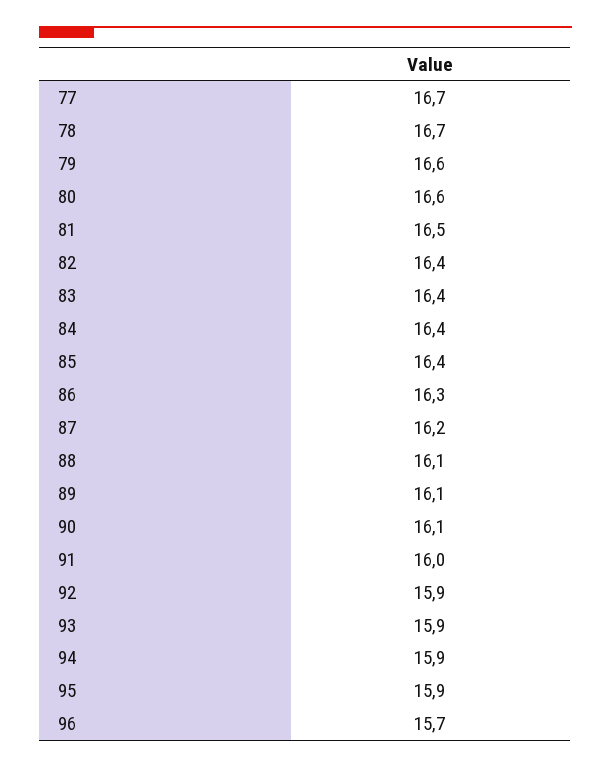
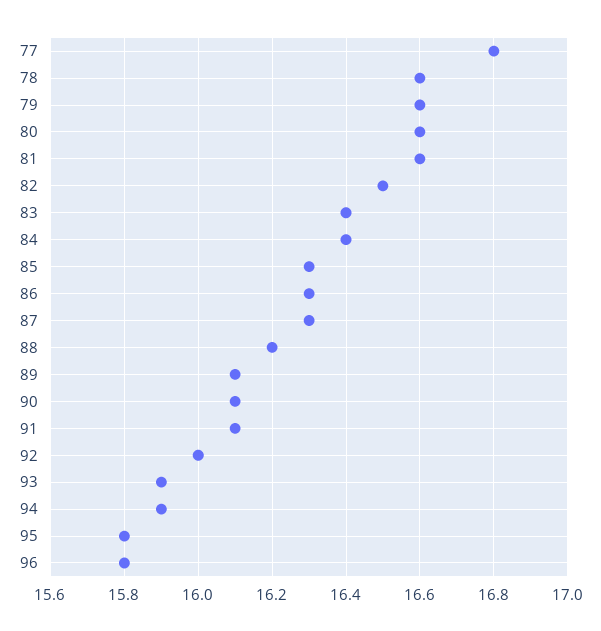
77: 16.7 -> 16.8
78: 16.7 -> 16.6
81: 16.5 -> 16.6
82: 16.4 -> 16.5
85: 16.4 -> 16.3
87: 16.2 -> 16.3
88: 16.1 -> 16.2
91: 16 -> 16.1
92: 15.9 -> 16
95: 15.9 -> 15.8
96: 15.7 -> 15.8

